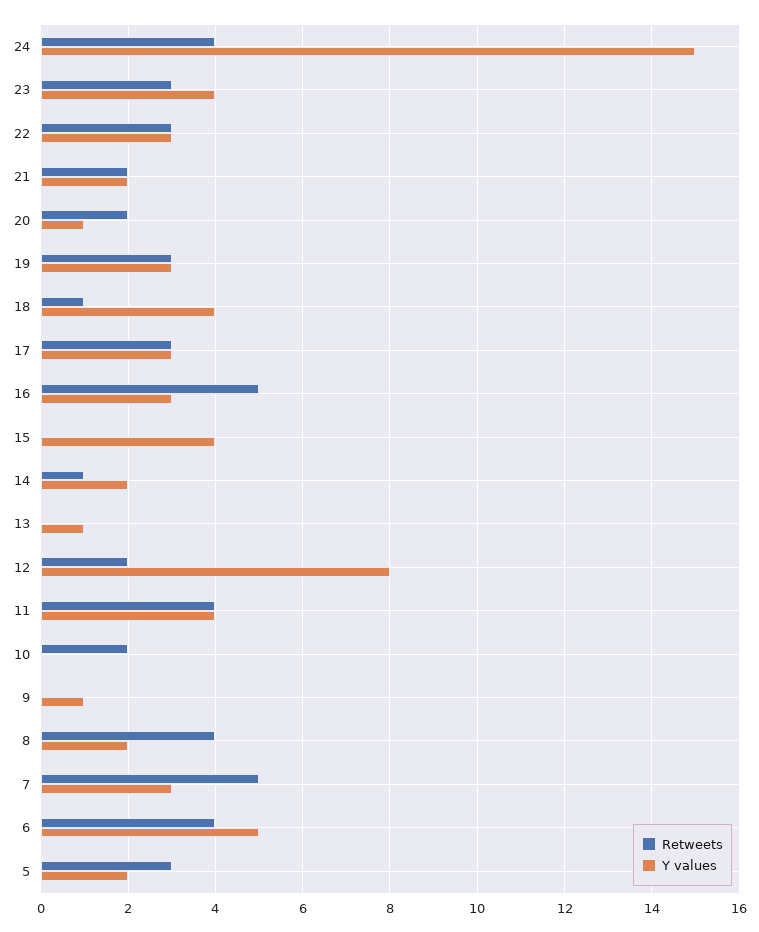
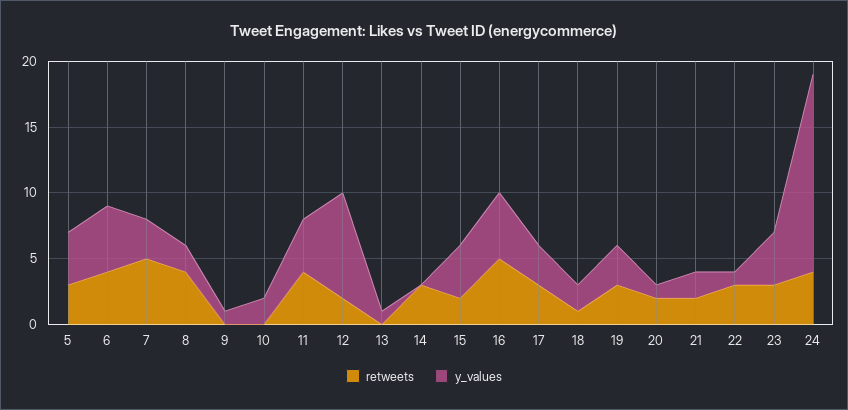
Y values, 22: 3 -> 1
Y values, 18: 4 -> 2
Y values, 16: 3 -> 5
Retweets, 15: 0 -> 2
Retweets, 14: 1 -> 3
Y values, 14: 2 -> 0
Retweets, 10: 2 -> 0
Y values, 10: 0 -> 2
Y values, 5: 2 -> 4

